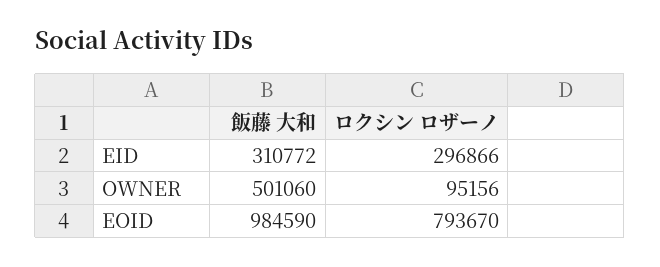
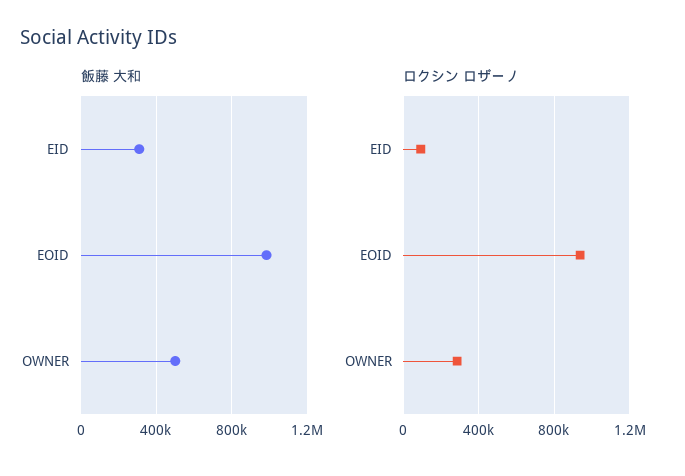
ロクシン ロザーノ, EID: 296866 -> 100000
ロクシン ロザーノ, OWNER: 95156 -> 300000
ロクシン ロザーノ, EOID: 793670 -> 950000

